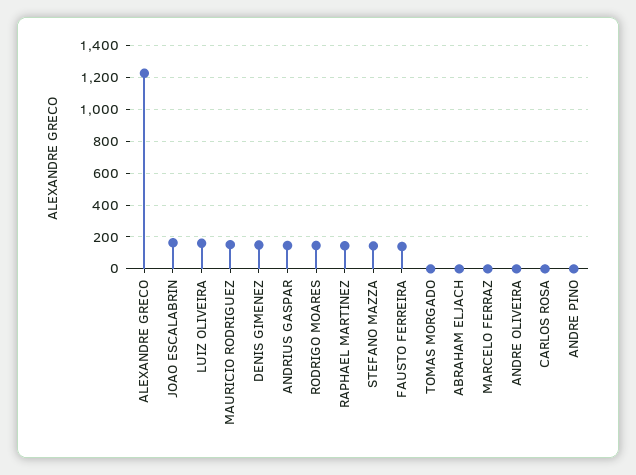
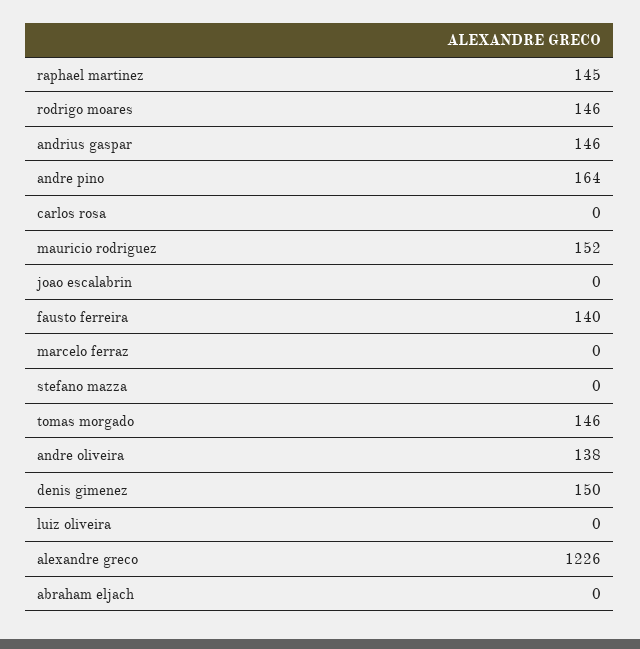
JOAO ESCALABRIN: 150 -> 0
LUIZ OLIVEIRA: 150 -> 0
STEFANO MAZZA: 150 -> 0
TOMAS MORGADO: 0 -> 146
ANDRE OLIVEIRA: 0 -> 138
ANDRE PINO: 0 -> 164

